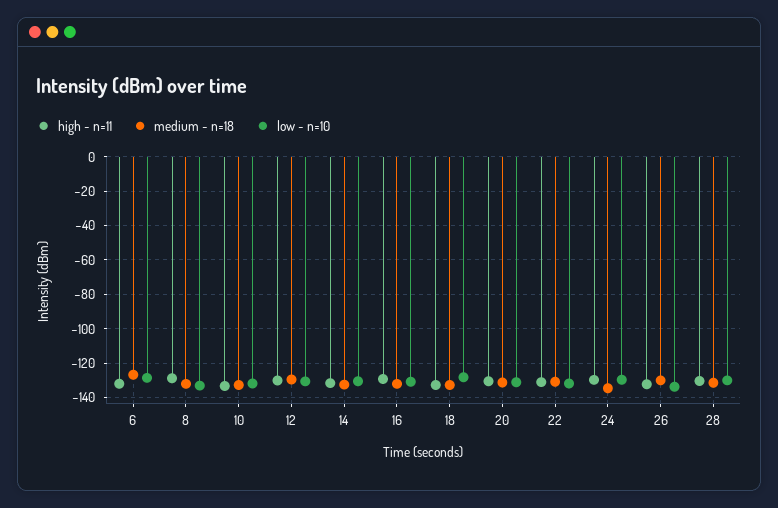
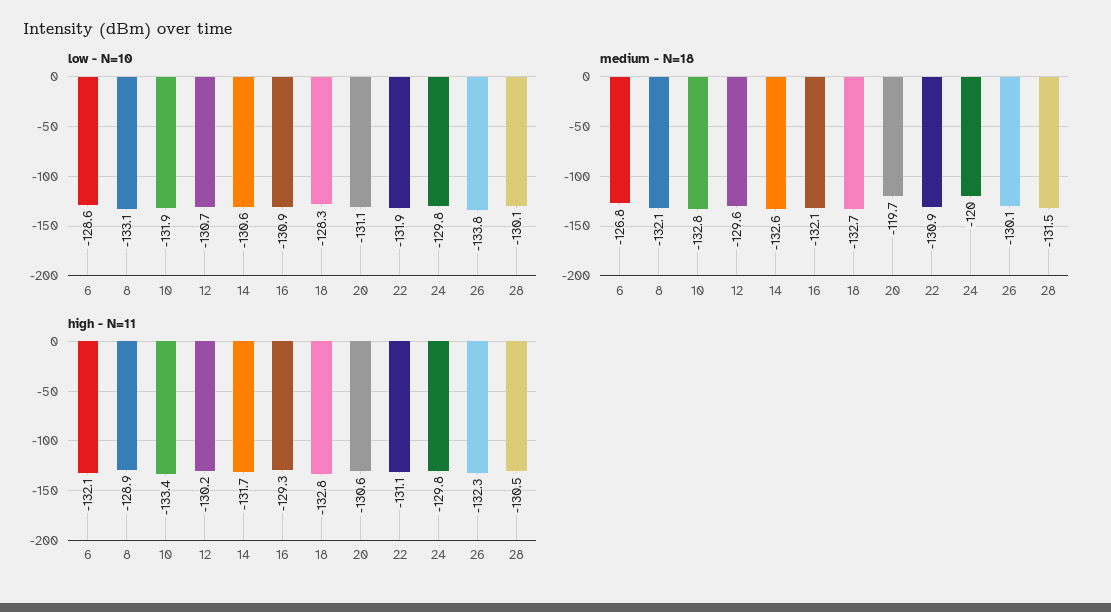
medium - n=18, 20: -130 -> -119.7
medium - n=18, 24: -135 -> -120

